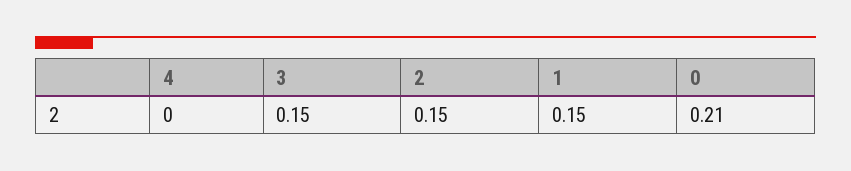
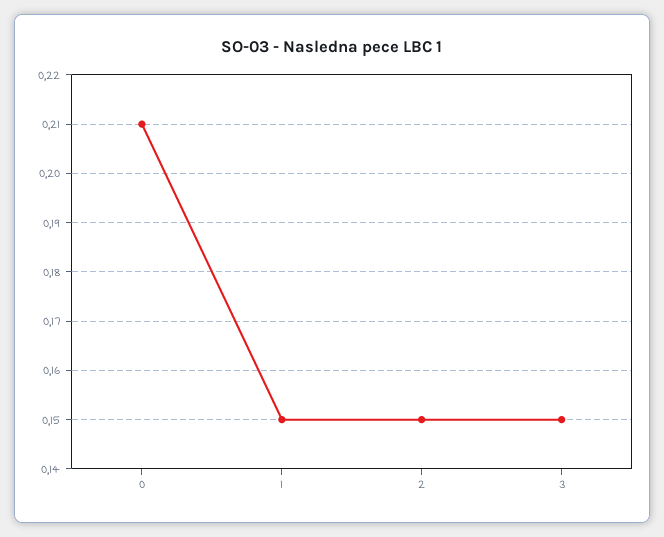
4: 0 -> none

